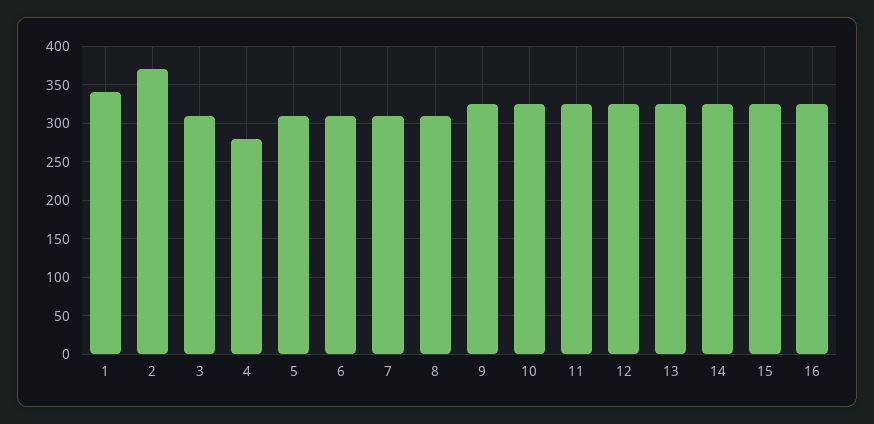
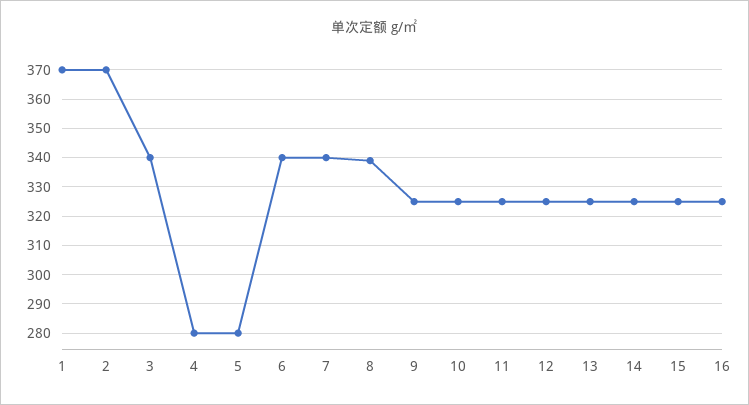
1: 340 -> 370
3: 310 -> 340
5: 310 -> 280
6: 310 -> 340
7: 310 -> 340
8: 310 -> 340

